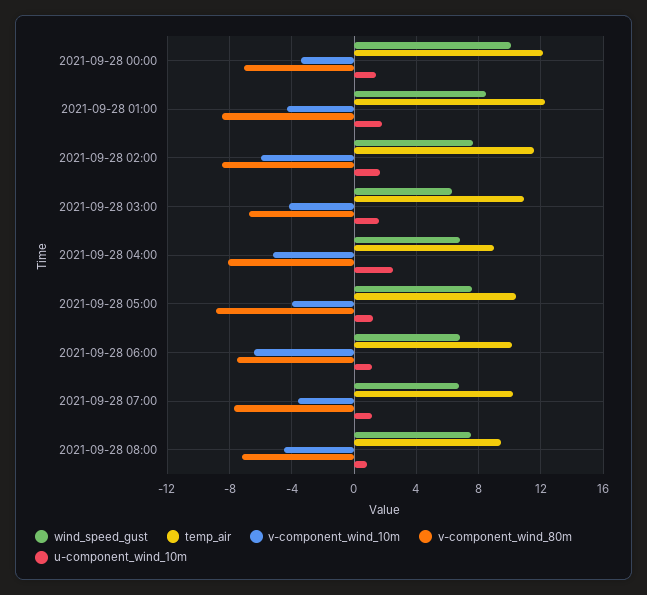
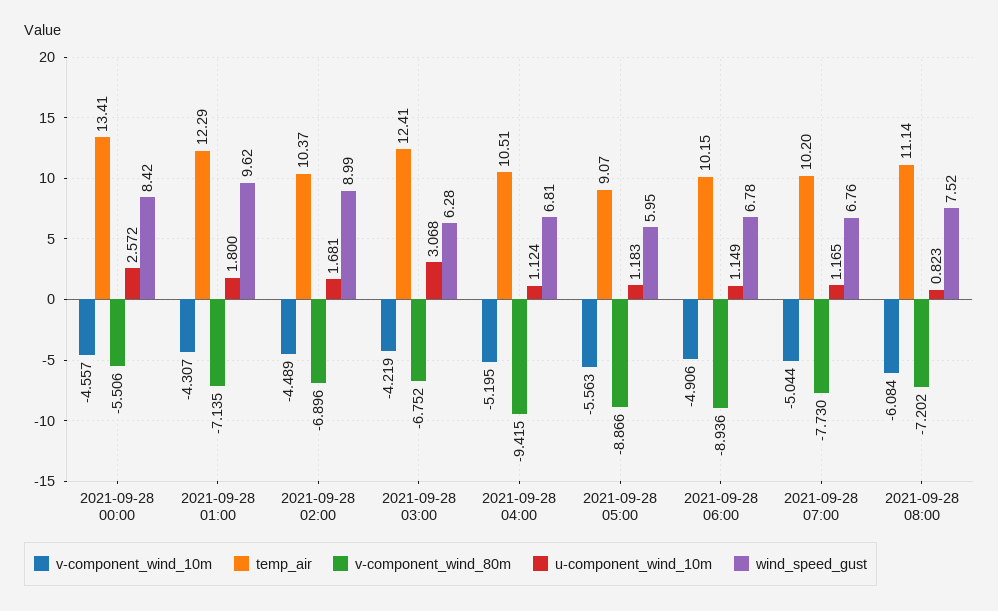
wind_speed_gust, 2021-09-28 00:00: 10 -> 8.42
temp_air, 2021-09-28 00:00: 12 -> 13.41
v-component_wind_10m, 2021-09-28 00:00: -3.5 -> -4.557
v-component_wind_80m, 2021-09-28 00:00: -7 -> -5.506
u-component_wind_10m, 2021-09-28 00:00: 1.5 -> 2.572
wind_speed_gust, 2021-09-28 01:00: 8.5 -> 9.62
v-component_wind_80m, 2021-09-28 01:00: -8.5 -> -7.135
wind_speed_gust, 2021-09-28 02:00: 7.5 -> 8.99
temp_air, 2021-09-28 02:00: 11.5 -> 10.37
v-component_wind_10m, 2021-09-28 02:00: -6 -> -4.489
v-component_wind_80m, 2021-09-28 02:00: -8.5 -> -6.896
temp_air, 2021-09-28 03:00: 11 -> 12.41
u-component_wind_10m, 2021-09-28 03:00: 1.5 -> 3.068
temp_air, 2021-09-28 04:00: 9 -> 10.51
v-component_wind_80m, 2021-09-28 04:00: -8 -> -9.415
u-component_wind_10m, 2021-09-28 04:00: 2.5 -> 1.124
wind_speed_gust, 2021-09-28 05:00: 7.5 -> 5.95
temp_air, 2021-09-28 05:00: 10.5 -> 9.07
v-component_wind_10m, 2021-09-28 05:00: -4 -> -5.563
v-component_wind_10m, 2021-09-28 06:00: -6.5 -> -4.906
v-component_wind_80m, 2021-09-28 06:00: -7.5 -> -8.936
v-component_wind_10m, 2021-09-28 07:00: -3.5 -> -5.044
temp_air, 2021-09-28 08:00: 9.5 -> 11.14
v-component_wind_10m, 2021-09-28 08:00: -4.5 -> -6.084

